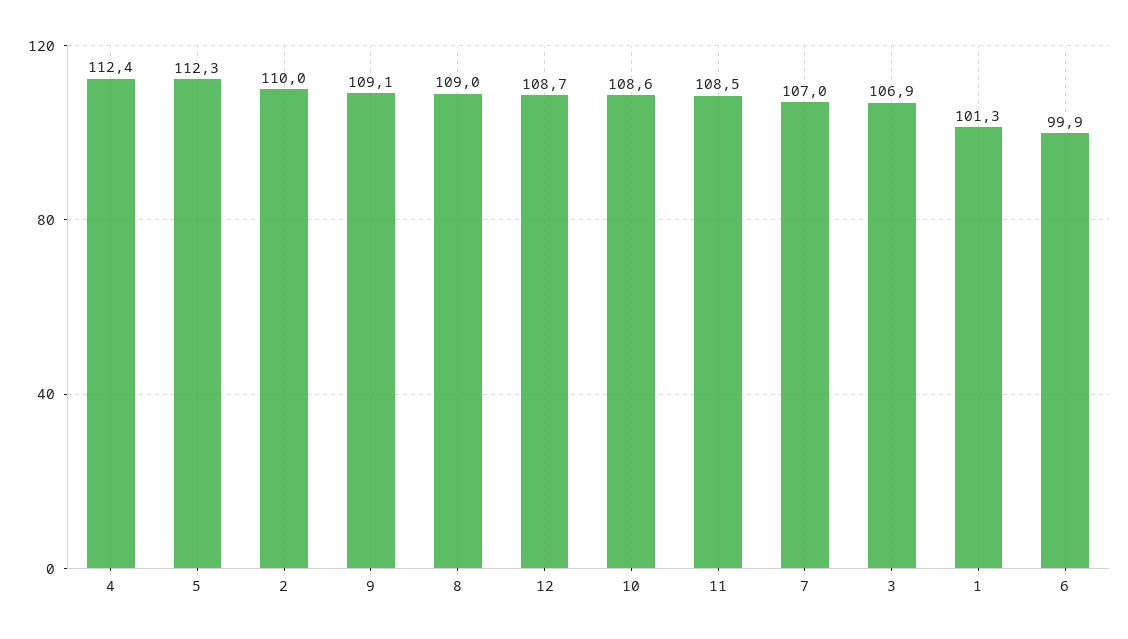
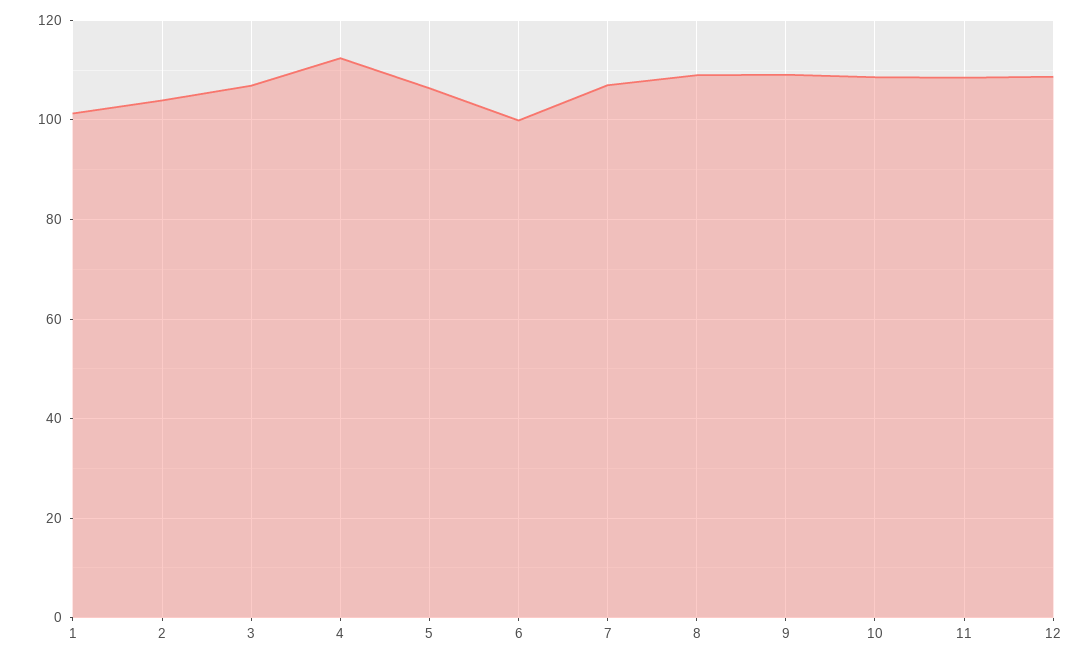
5: 112.3 -> 106
2: 110 -> 104

